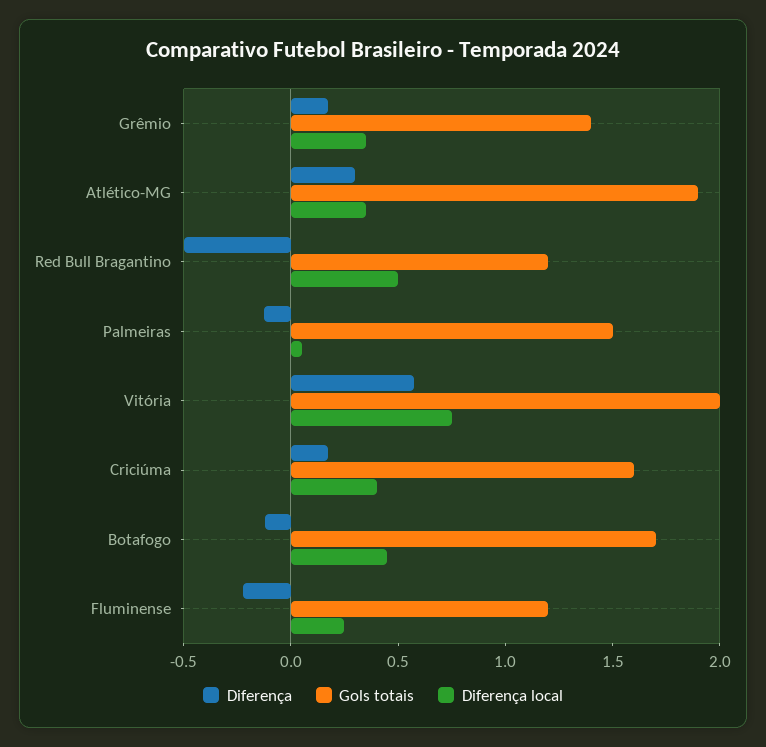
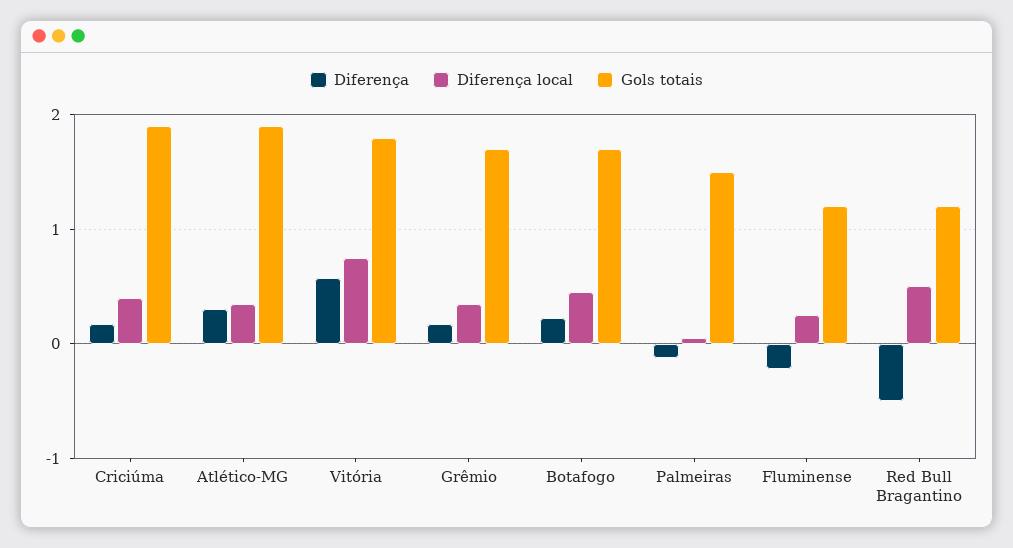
Gols totais, Grêmio: 1.4 -> 1.7
Gols totais, Vitória: 2 -> 1.8
Gols totais, Criciúma: 1.6 -> 1.9
Diferença, Botafogo: -0.1 -> 0.2

